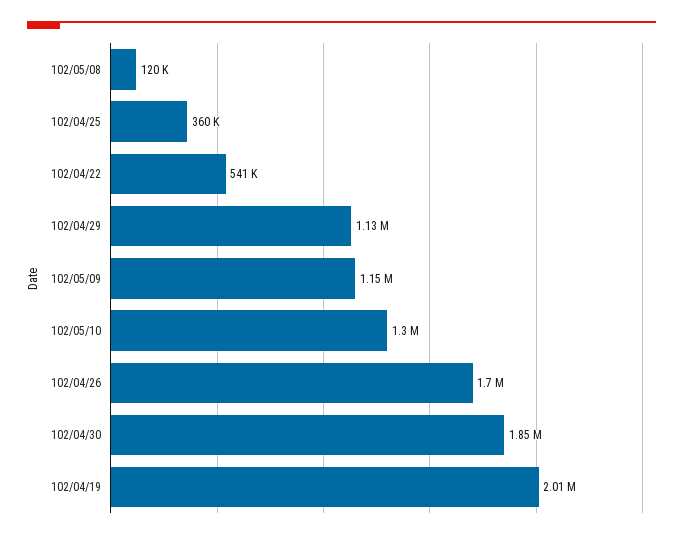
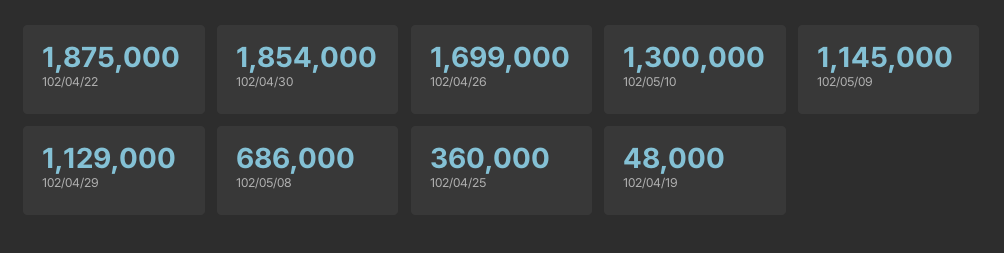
102/05/08: 120000 -> 686000
102/04/22: 541000 -> 1875000
102/04/19: 2010000 -> 48000

